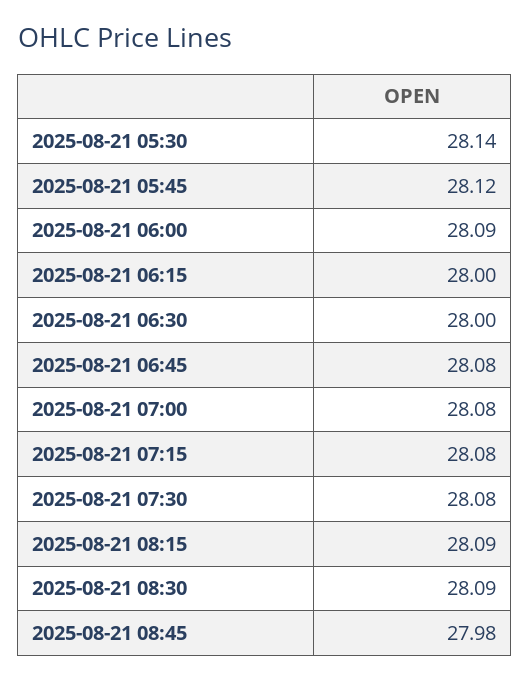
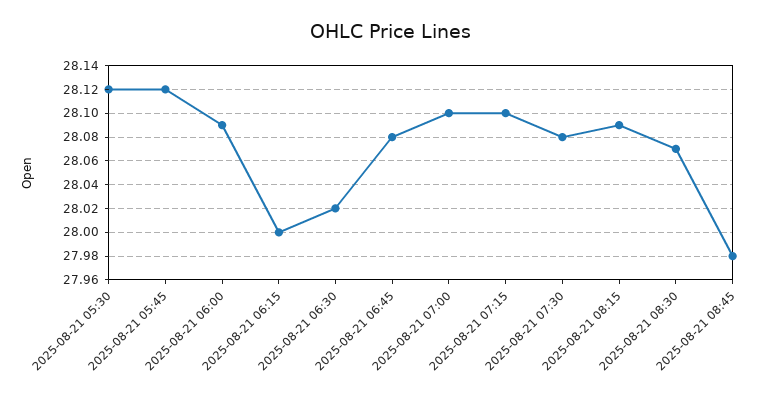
2025-08-21 05:30: 28.14 -> 28.12
2025-08-21 06:30: 28 -> 28.02
2025-08-21 07:00: 28.08 -> 28.1
2025-08-21 07:15: 28.08 -> 28.1
2025-08-21 08:30: 28.09 -> 28.07

